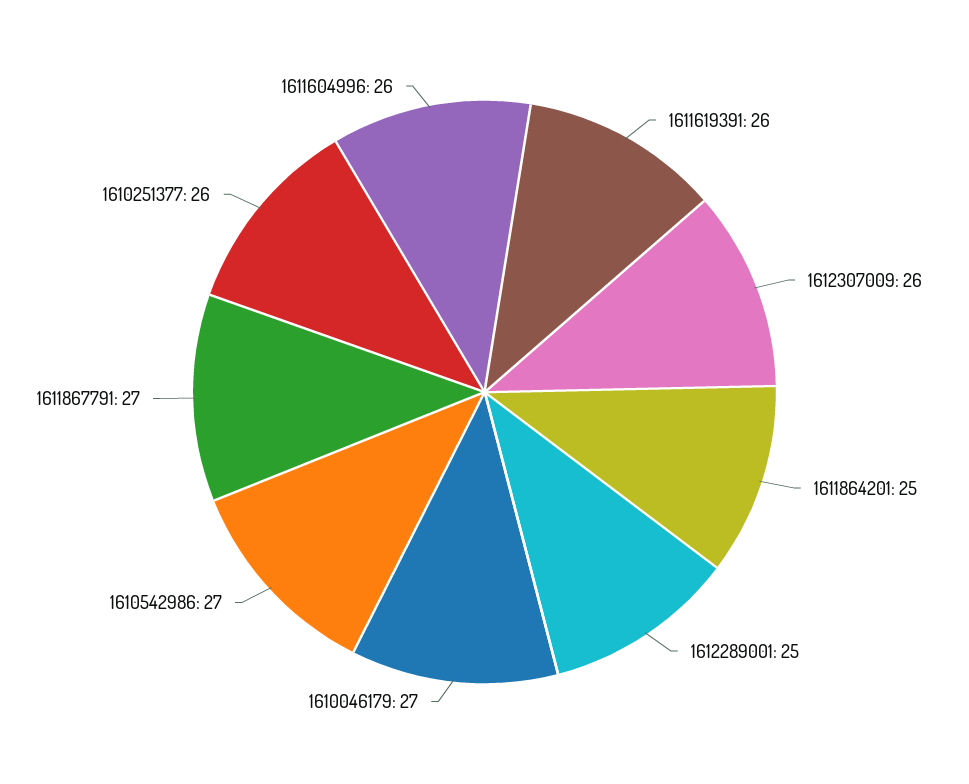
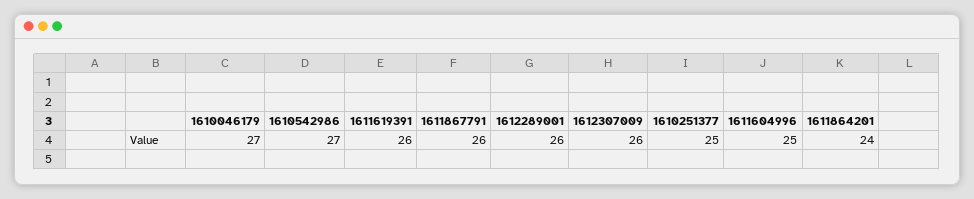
1611864201: 25 -> 24
1612289001: 25 -> 26
1611867791: 27 -> 26
1610251377: 26 -> 25
1611604996: 26 -> 25

